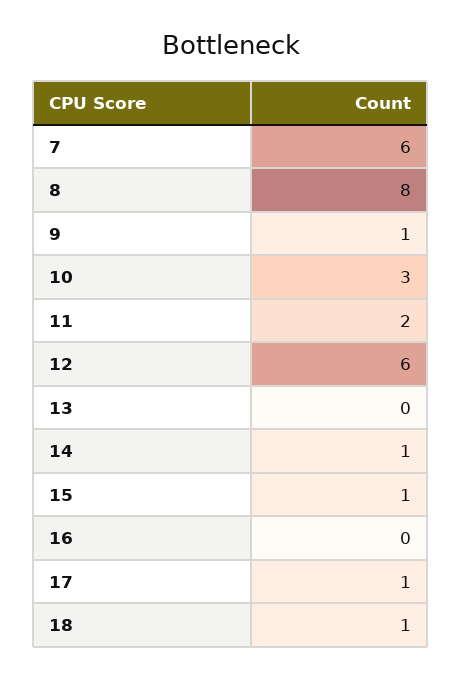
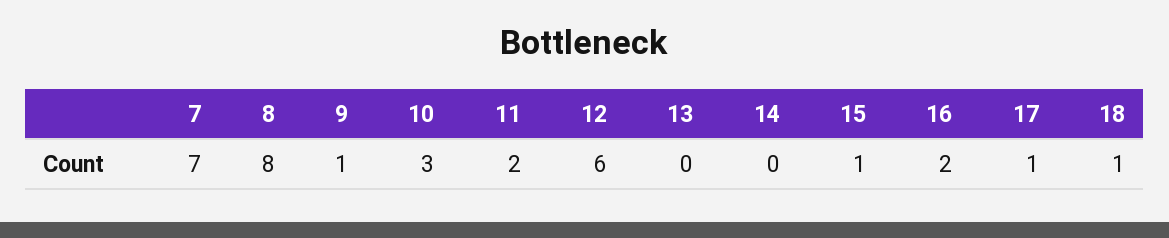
7: 6 -> 7
14: 1 -> 0
16: 0 -> 2

